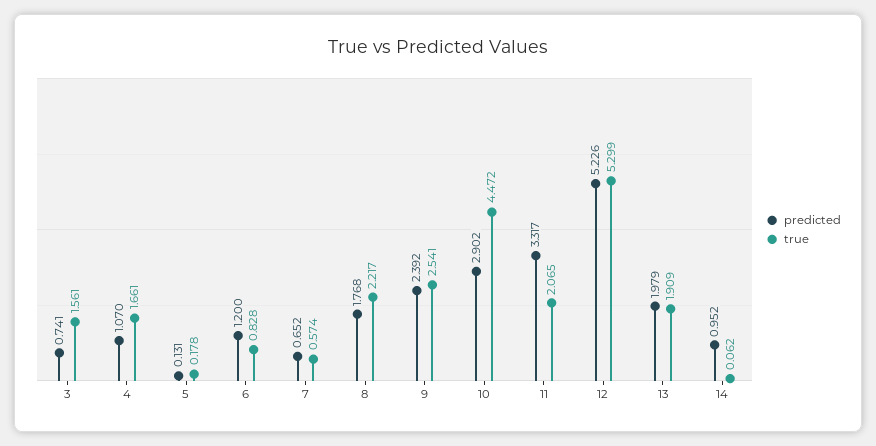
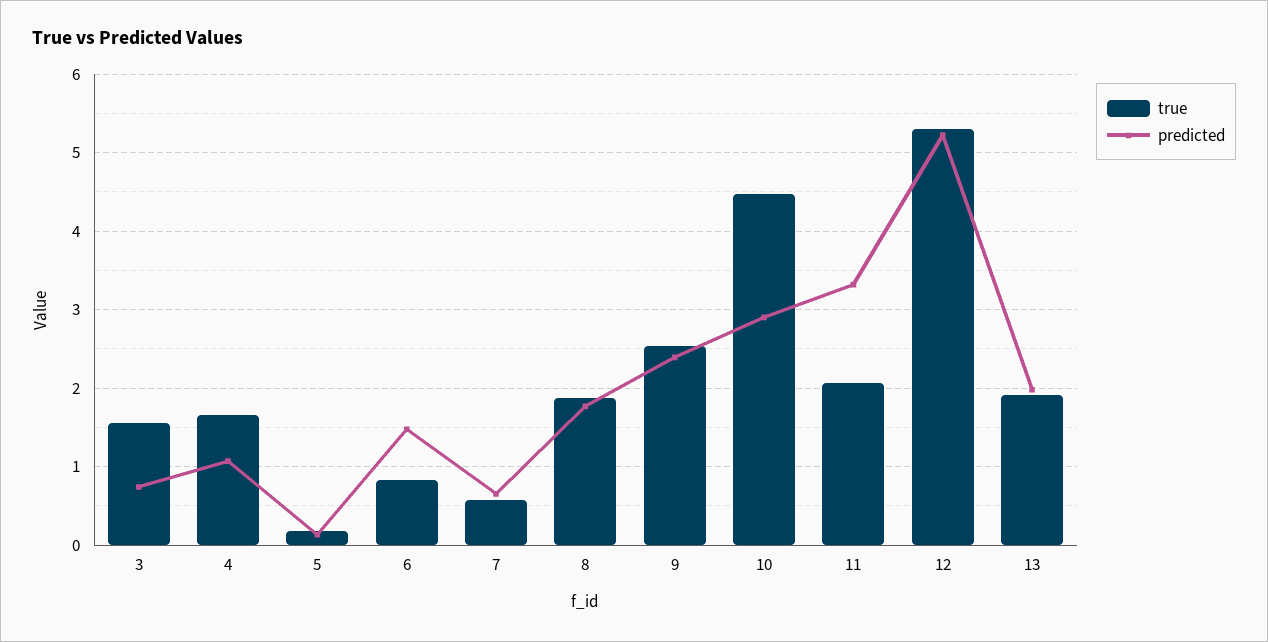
predicted, 6: 1.2 -> 1.5
true, 8: 2.217 -> 1.9
predicted, 14: 0.952 -> none
true, 14: 0.062 -> none

